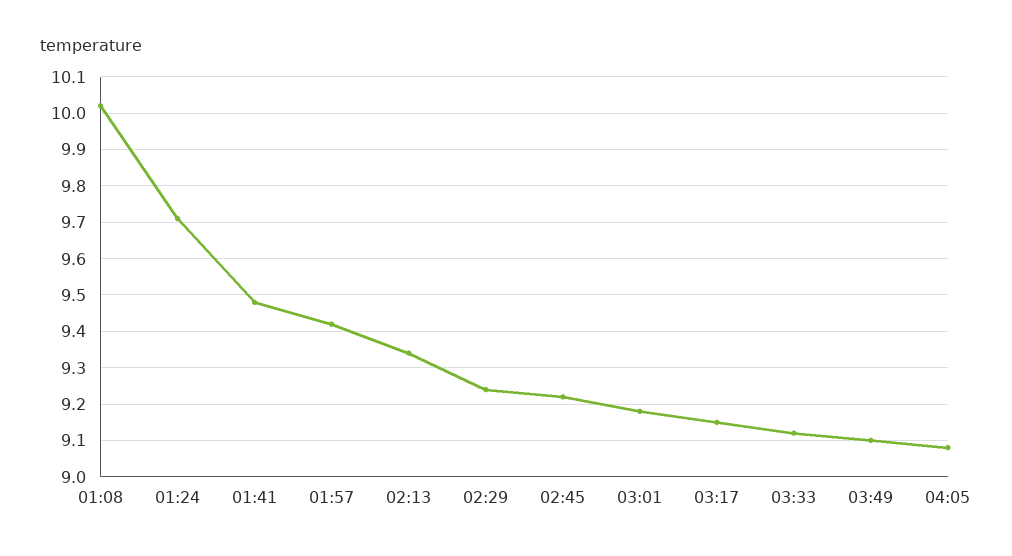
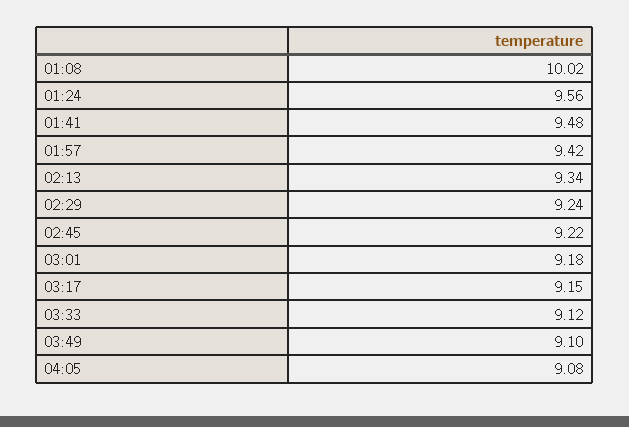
01:24: 9.7 -> 9.56

